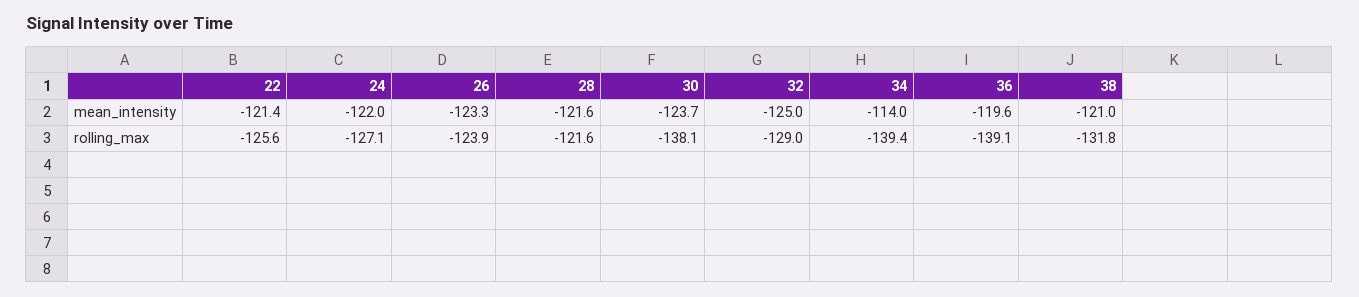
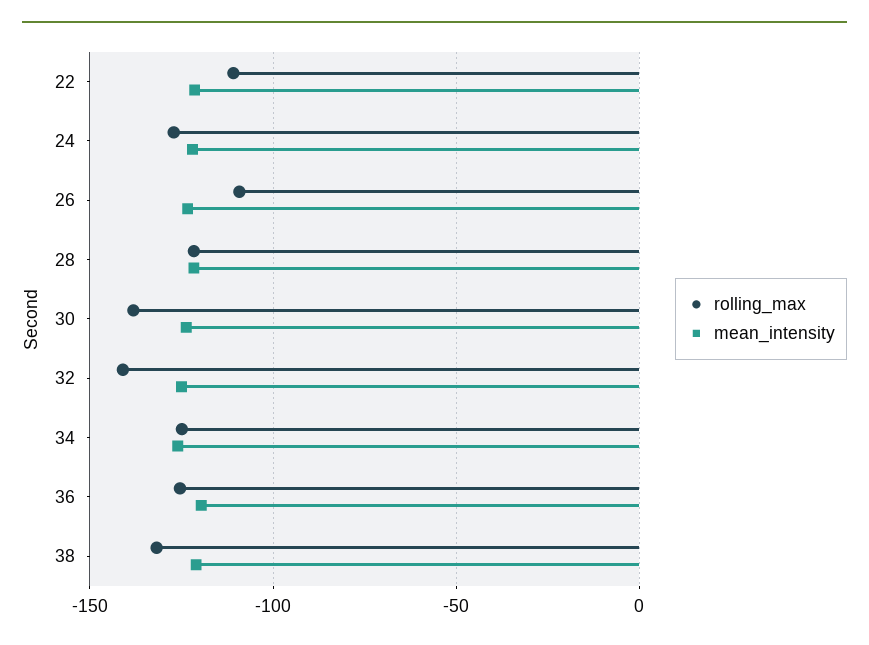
mean_intensity, 34: -114 -> -125
rolling_max, 22: -125.6 -> -110
rolling_max, 26: -123.9 -> -110
rolling_max, 32: -129 -> -140
rolling_max, 34: -139.4 -> -125
rolling_max, 36: -139.1 -> -125

